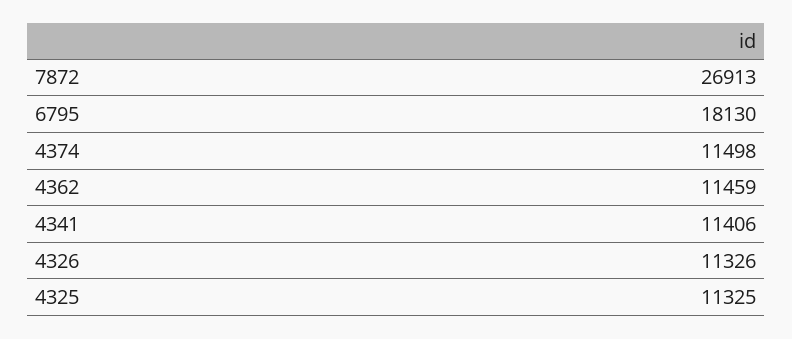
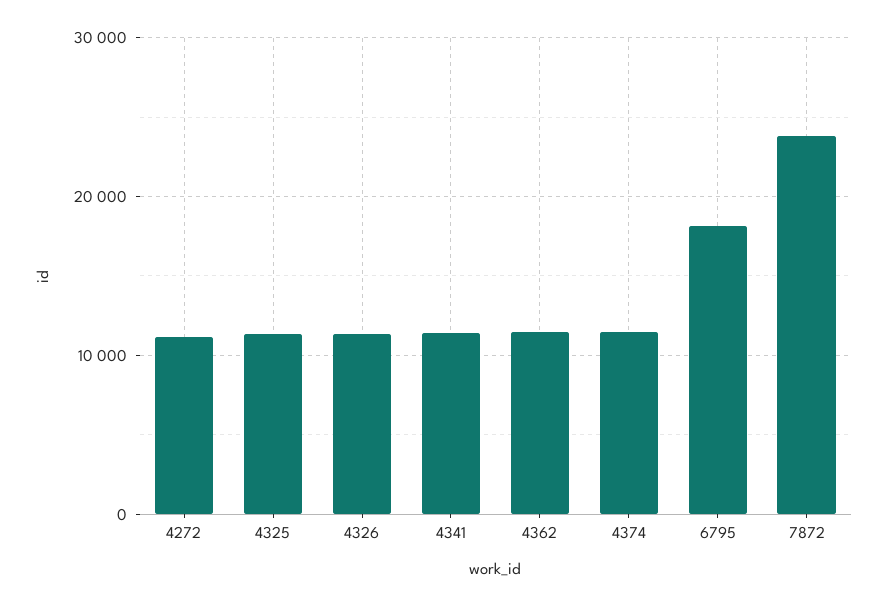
7872: 26913 -> 24000
4272: none -> 11000

